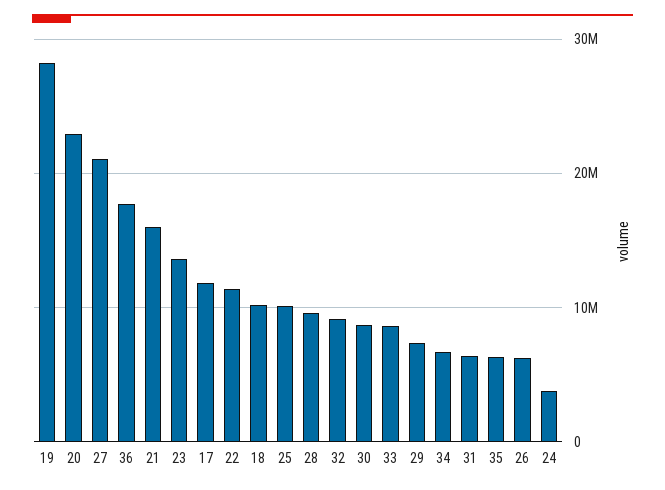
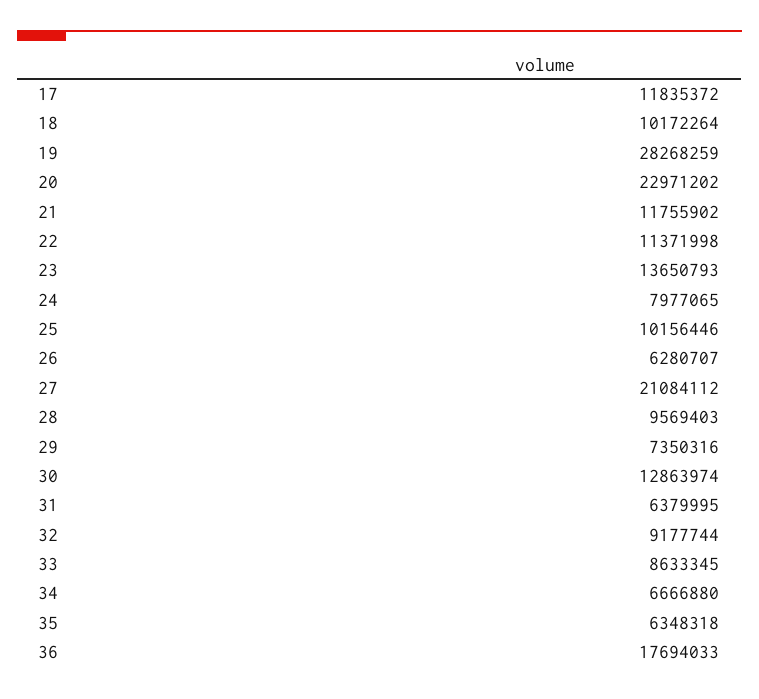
21: 16000000 -> 11755902
30: 9000000 -> 12863974
24: 4000000 -> 7977065

